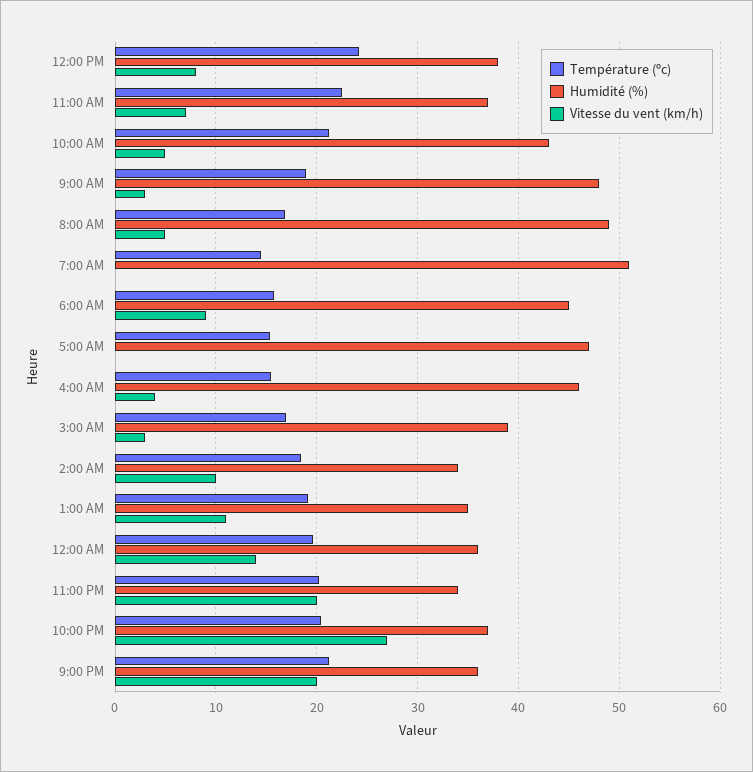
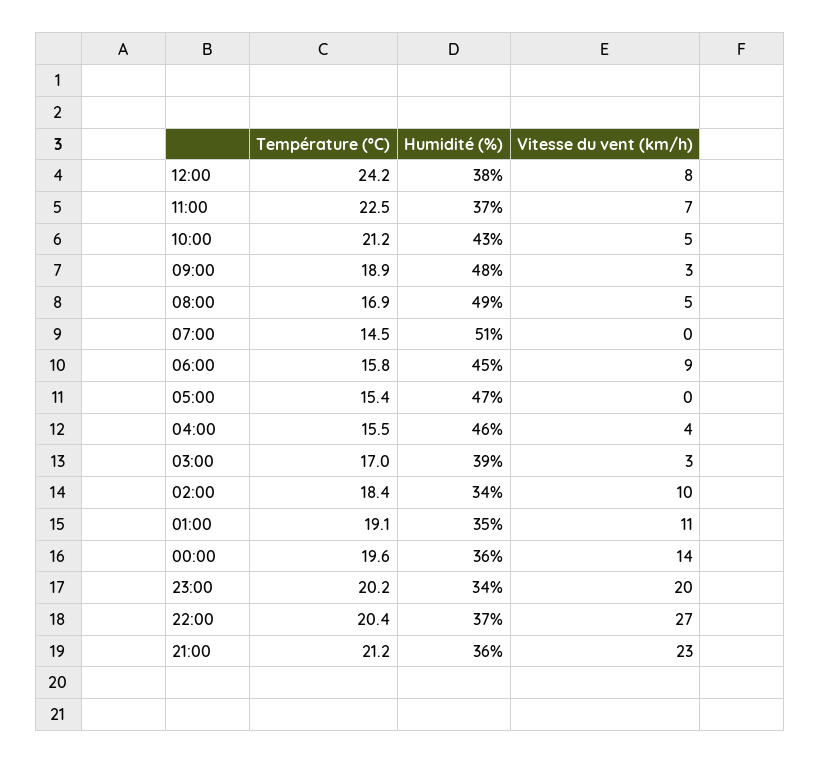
Vitesse du vent (km/h), 9:00 PM: 20 -> 23

